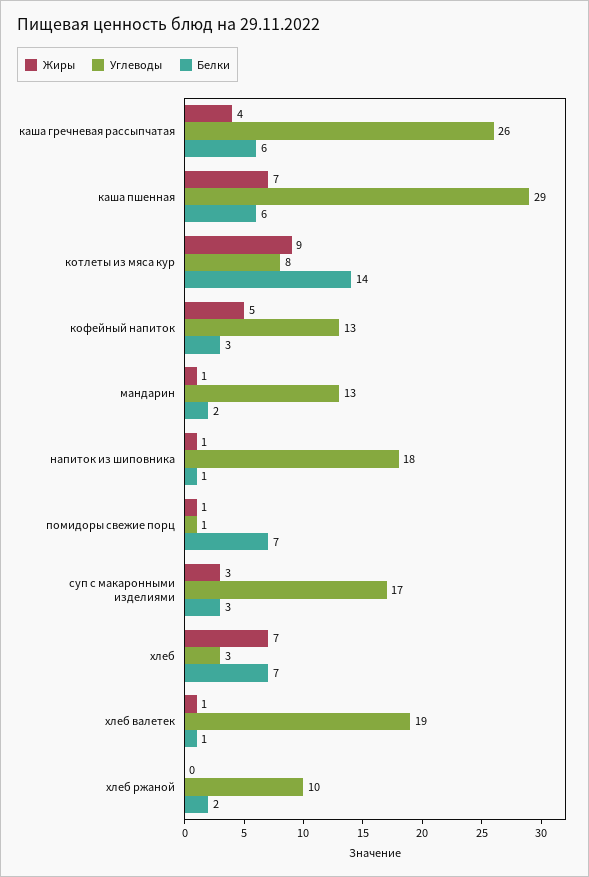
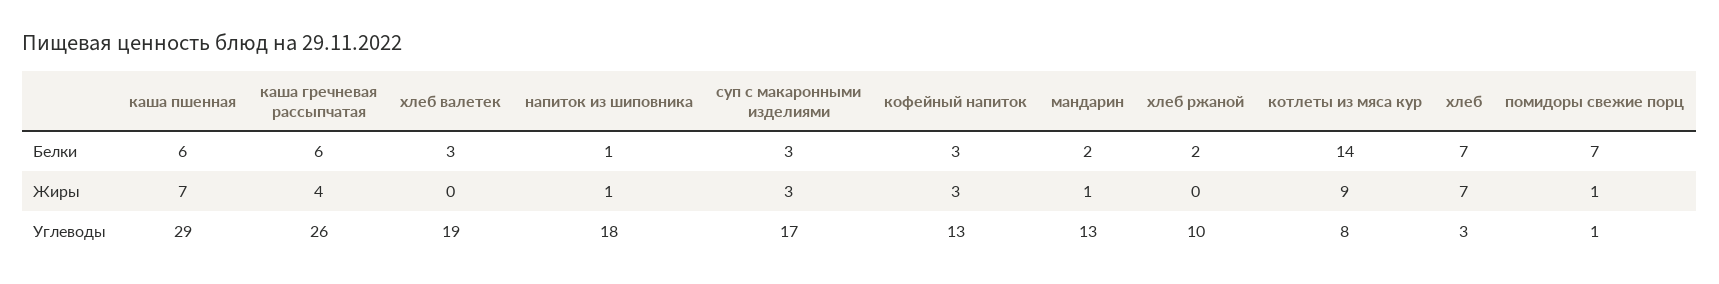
Жиры, кофейный напиток: 5 -> 3
Жиры, хлеб валетек: 1 -> 0
Белки, хлеб валетек: 1 -> 3

